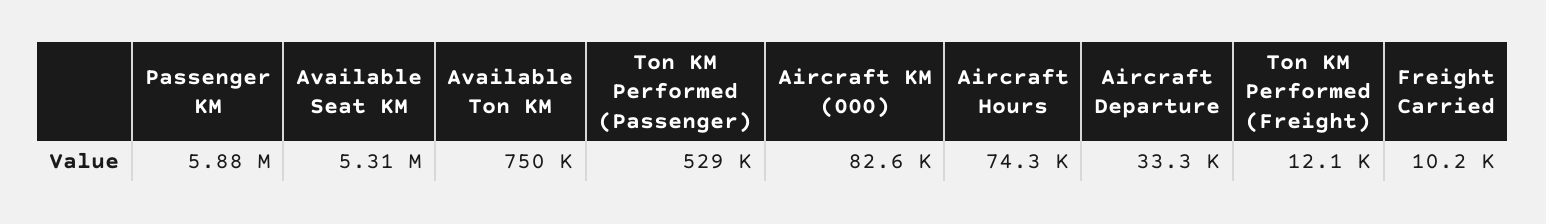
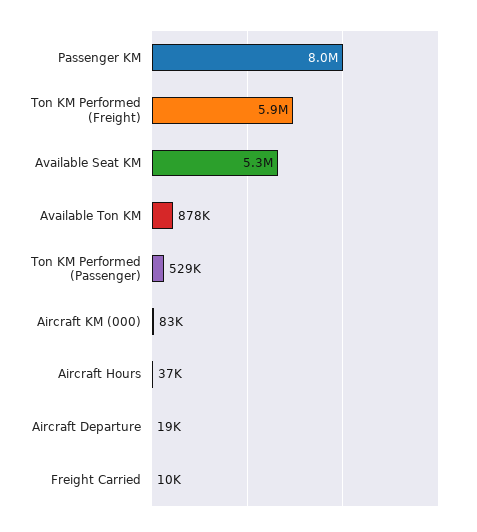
Passenger KM: 5880000 -> 8000000
Available Ton KM: 750000 -> 878000
Aircraft Hours: 74300 -> 37000
Aircraft Departure: 33300 -> 19000
Ton KM Performed (Freight): 12100 -> 5900000

